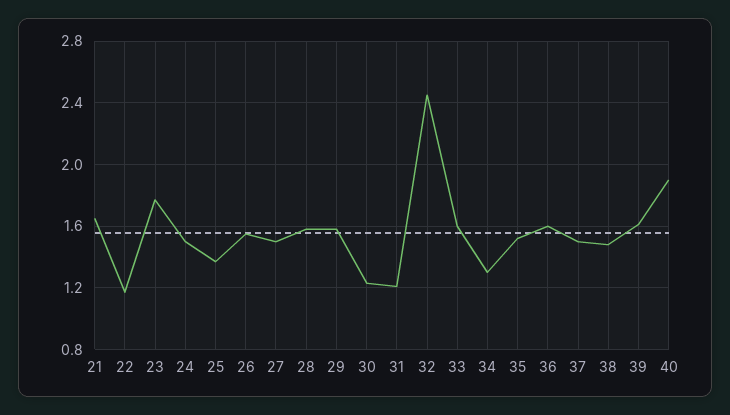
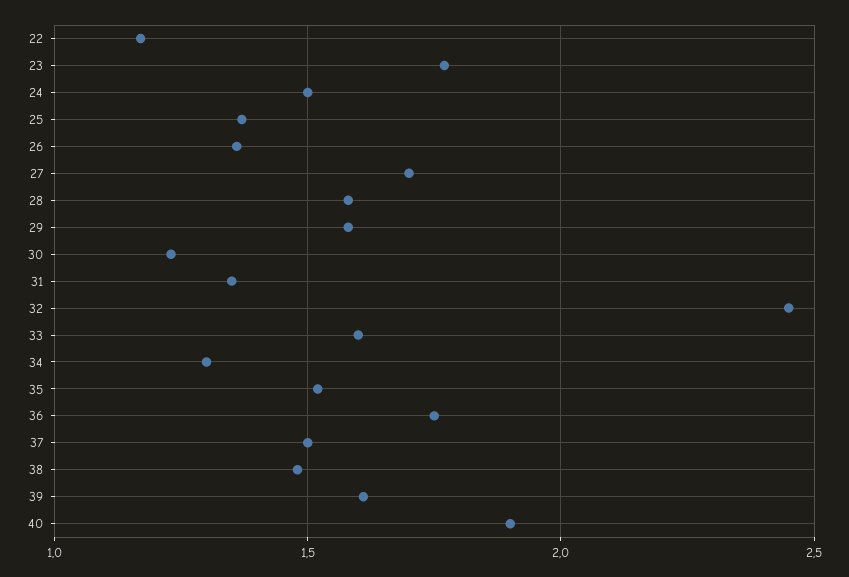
21: 1.65 -> none
26: 1.55 -> 1.35
27: 1.5 -> 1.7
31: 1.2 -> 1.35
36: 1.6 -> 1.75

